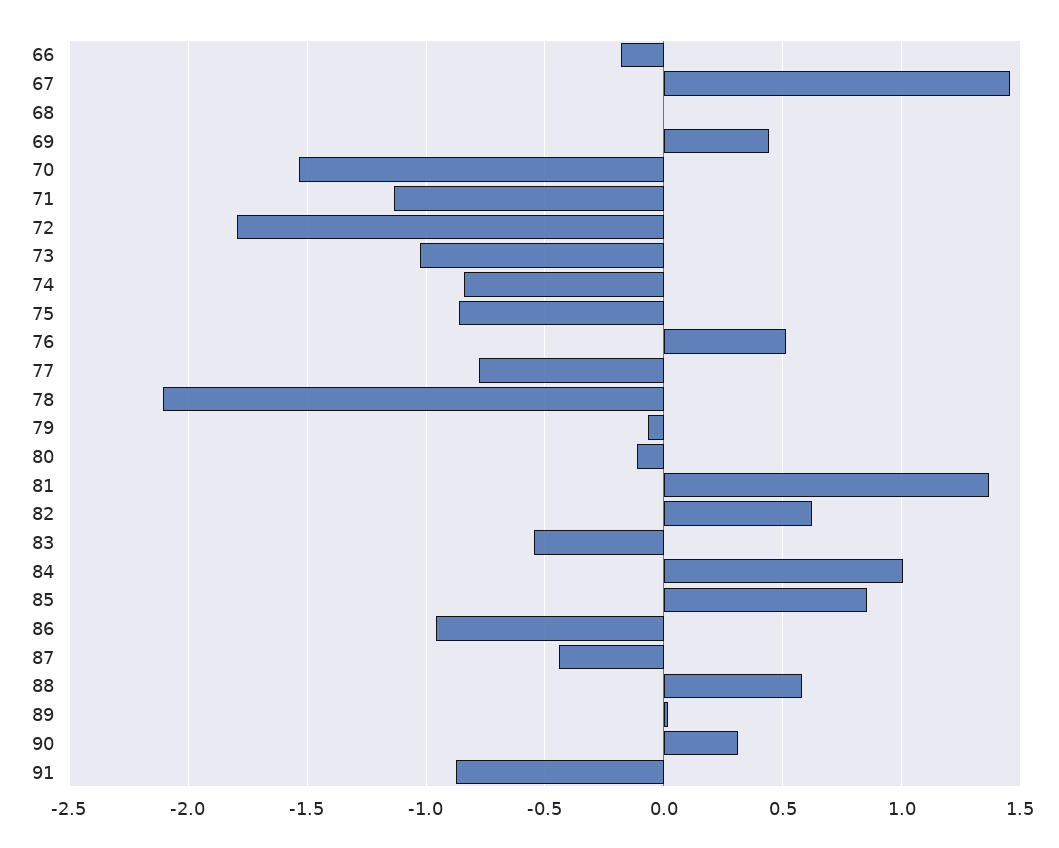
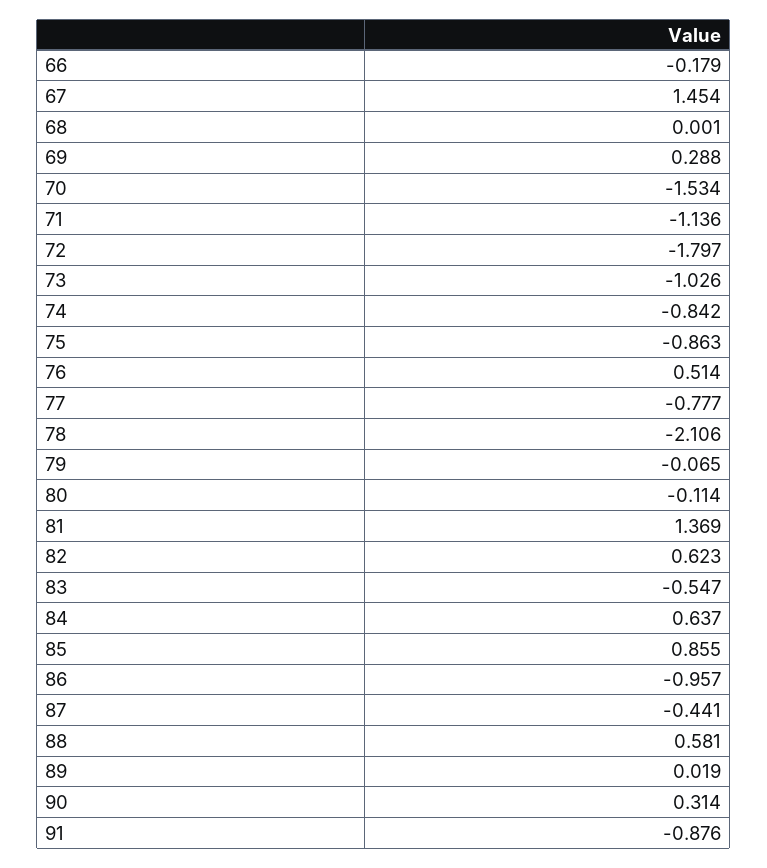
69: 0.45 -> 0.288
84: 1 -> 0.637

